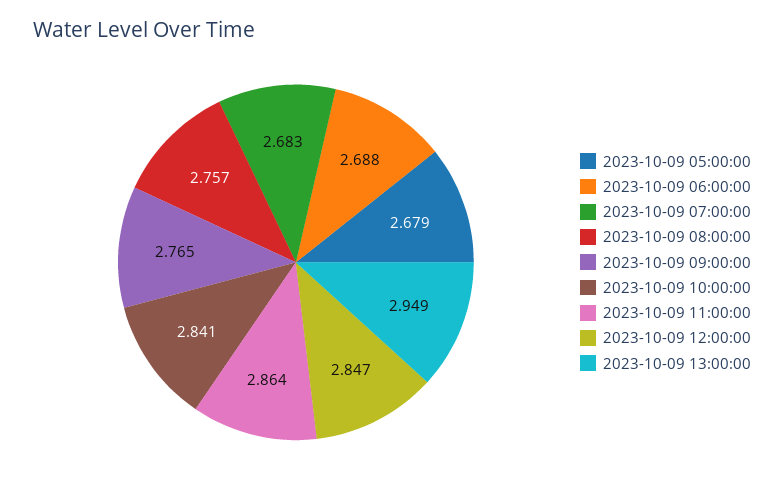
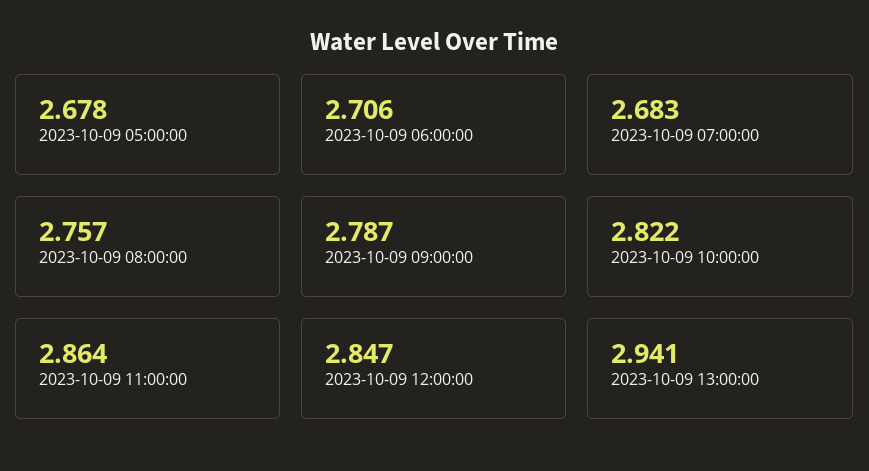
2023-10-09 05:00:00: 2.679 -> 2.678
2023-10-09 06:00:00: 2.688 -> 2.706
2023-10-09 09:00:00: 2.765 -> 2.787
2023-10-09 10:00:00: 2.841 -> 2.822
2023-10-09 13:00:00: 2.949 -> 2.941

